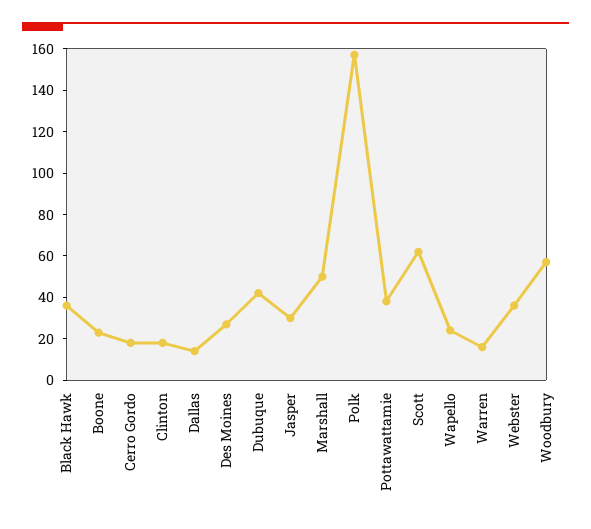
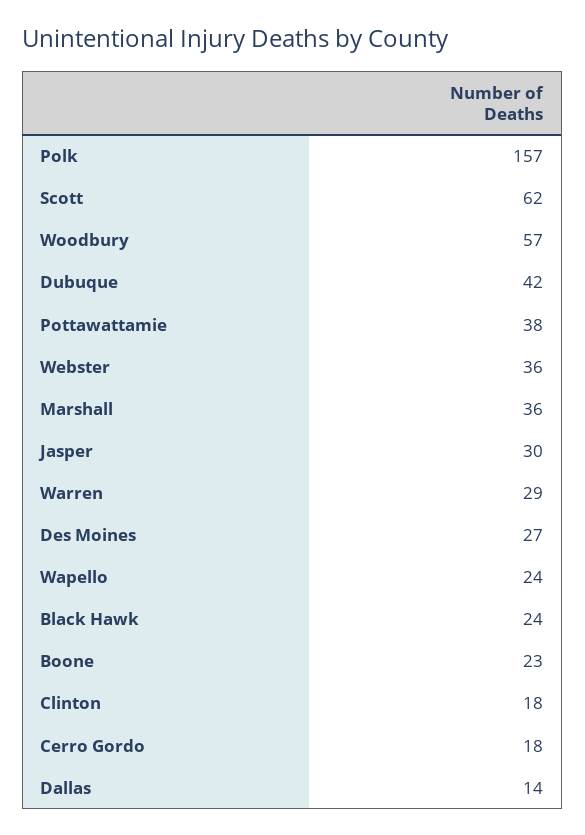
Black Hawk: 35 -> 24
Marshall: 50 -> 36
Warren: 15 -> 29

